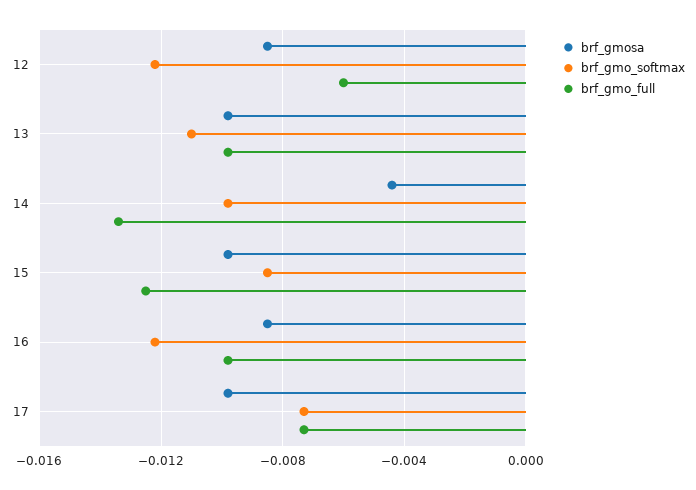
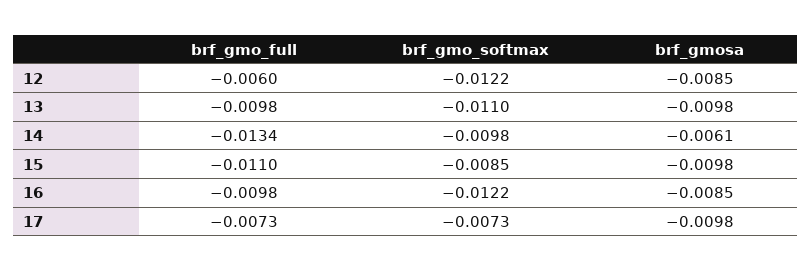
brf_gmosa, 14: -0.0045 -> -0.0061
brf_gmo_full, 15: -0.0125 -> -0.011

